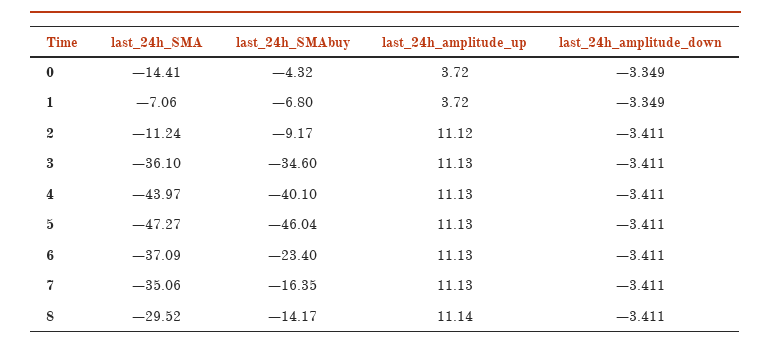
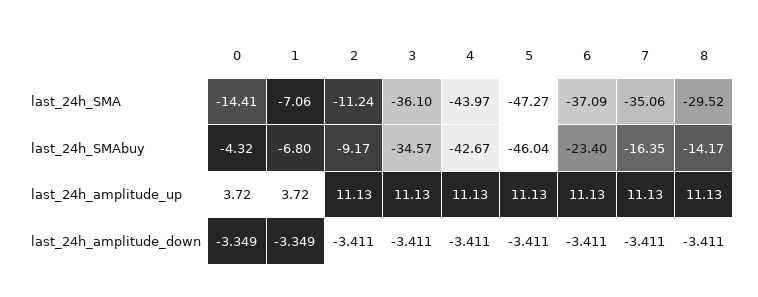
last_24h_amplitude_up, 2: 11.12 -> 11.13
last_24h_SMAbuy, 3: -34.6 -> -34.57
last_24h_SMAbuy, 4: -40.1 -> -42.67
last_24h_amplitude_up, 8: 11.14 -> 11.13

